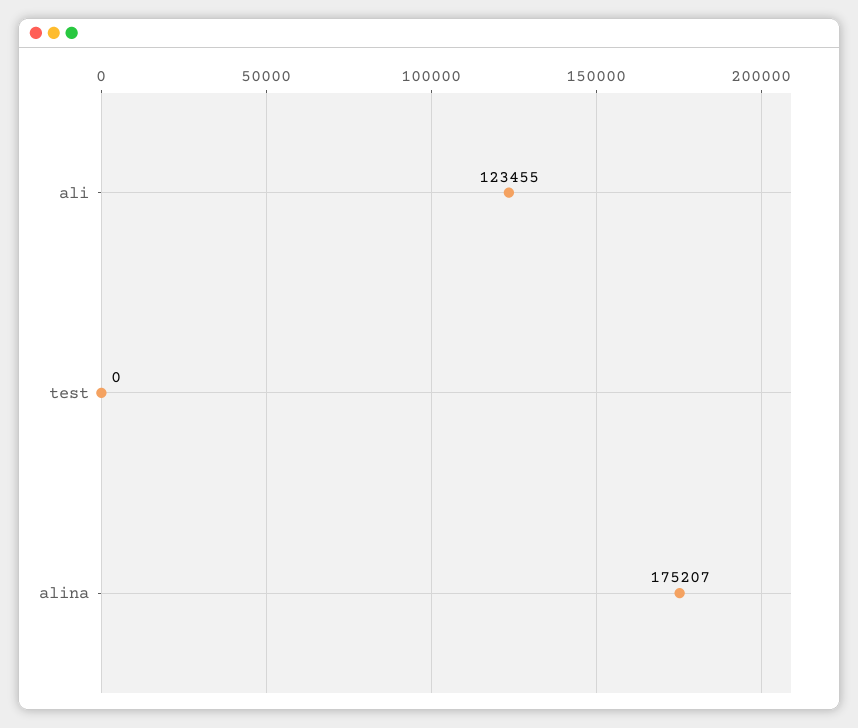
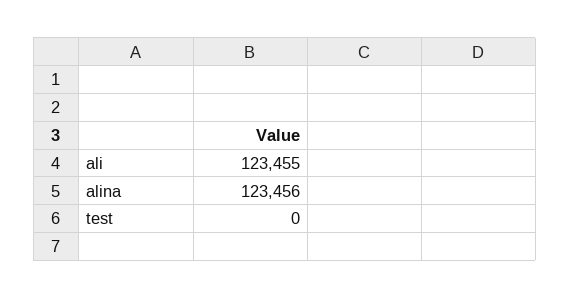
alina: 175207 -> 123456

